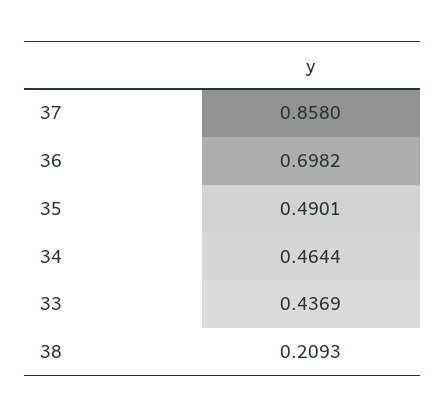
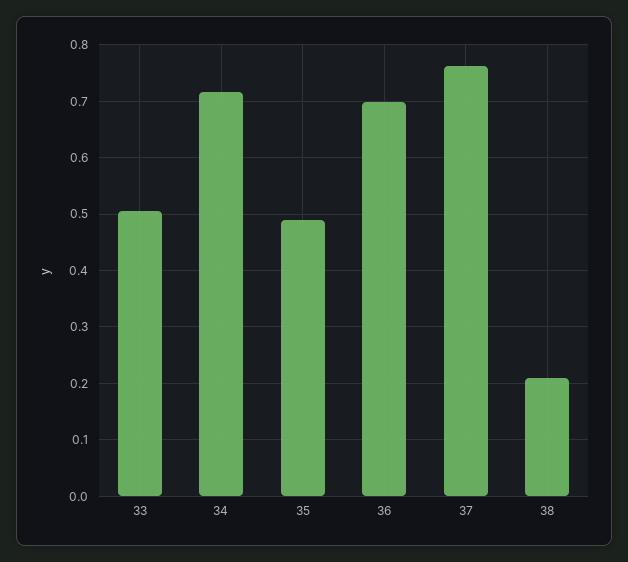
37: 0.858 -> 0.76
34: 0.4644 -> 0.72
33: 0.4369 -> 0.5

